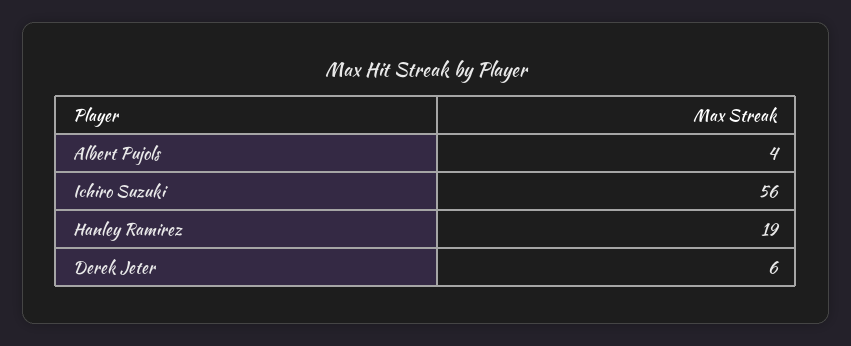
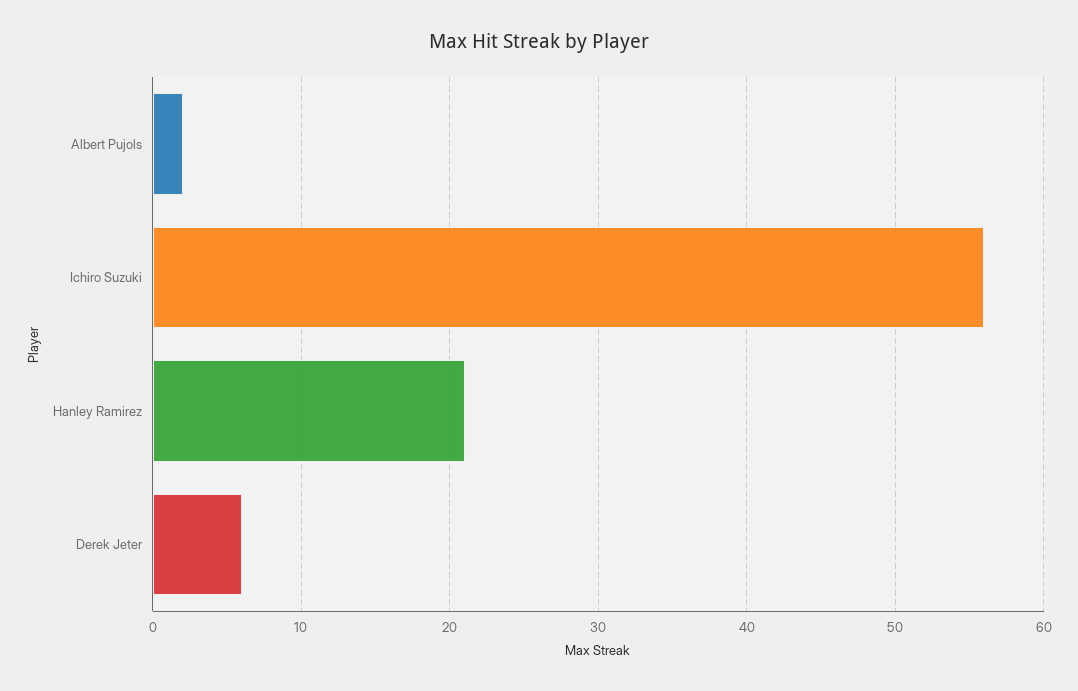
Albert Pujols: 4 -> 2
Hanley Ramirez: 19 -> 21

